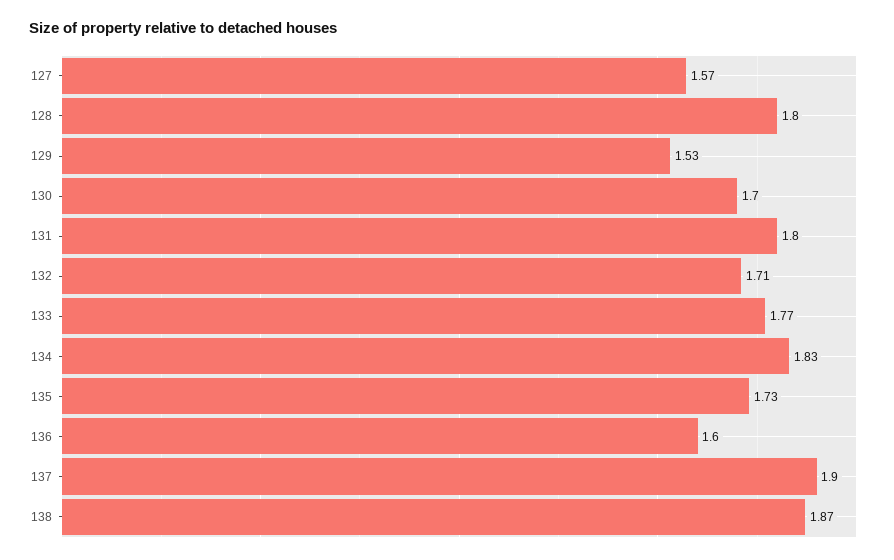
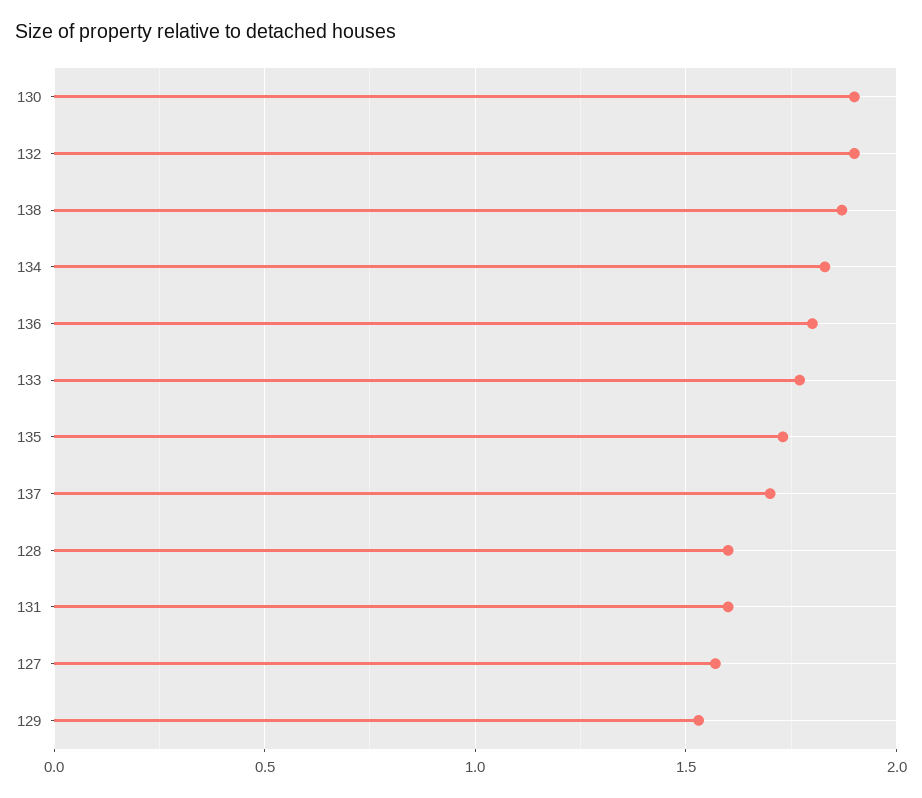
128: 1.8 -> 1.6
130: 1.7 -> 1.9
131: 1.8 -> 1.6
132: 1.71 -> 1.9
136: 1.6 -> 1.8
137: 1.9 -> 1.7

